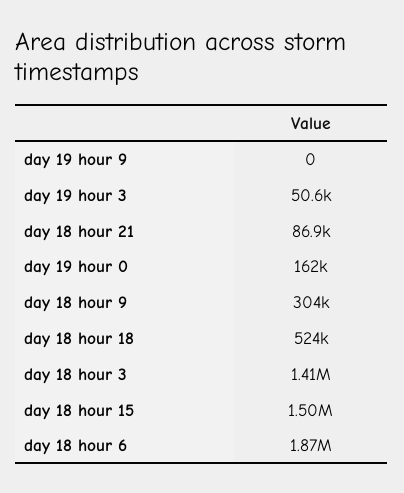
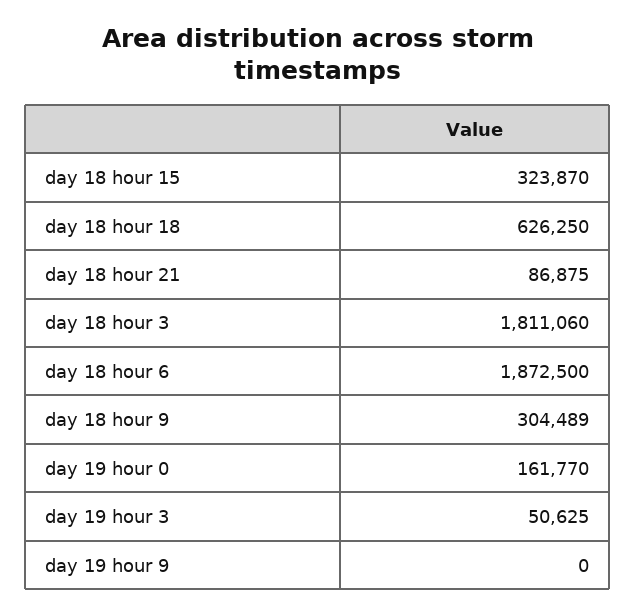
day 18 hour 18: 524000 -> 626250
day 18 hour 3: 1410000 -> 1811060
day 18 hour 15: 1500000 -> 323870

